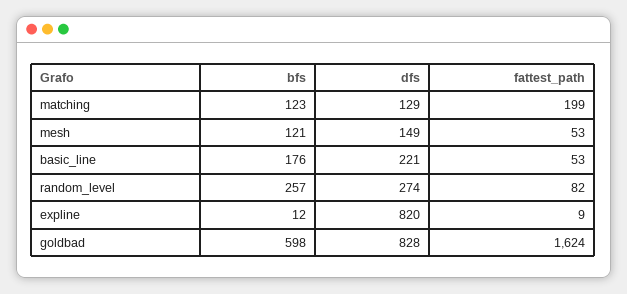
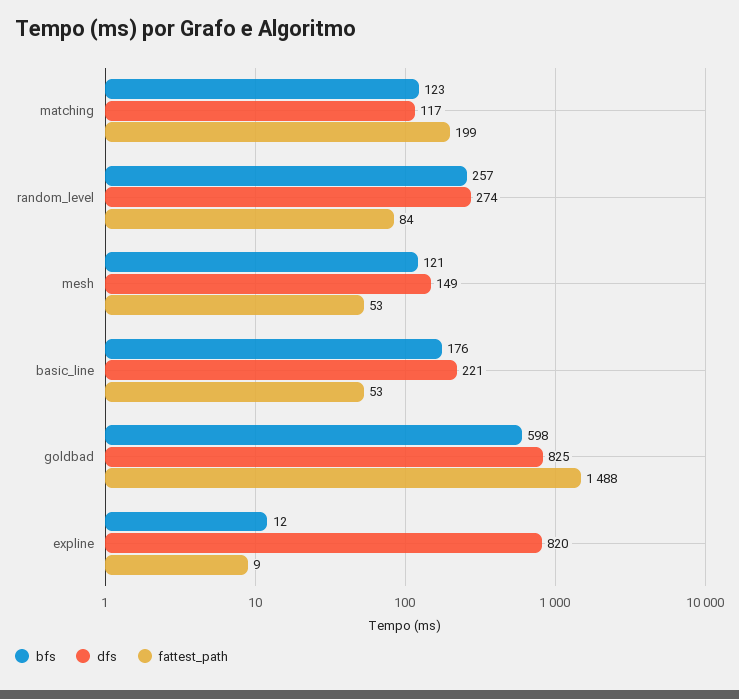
dfs, matching: 129 -> 117
fattest_path, random_level: 82 -> 84
dfs, goldbad: 828 -> 825
fattest_path, goldbad: 1624 -> 1488

